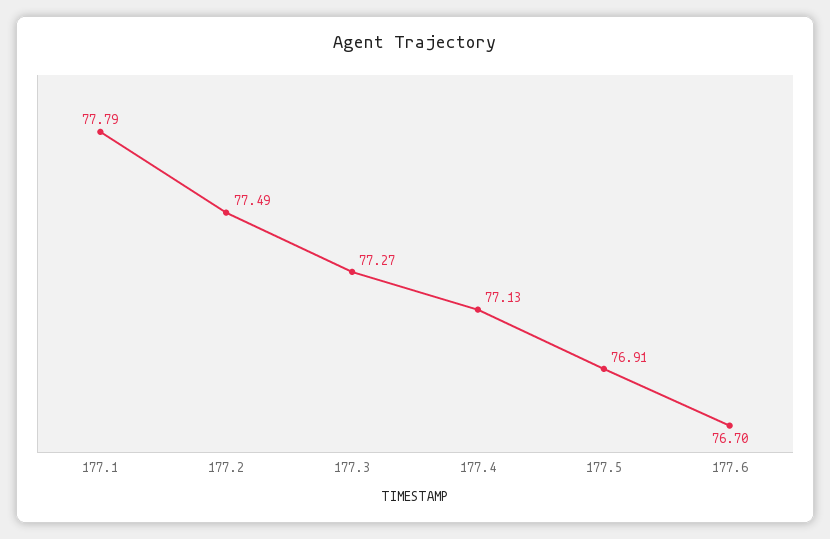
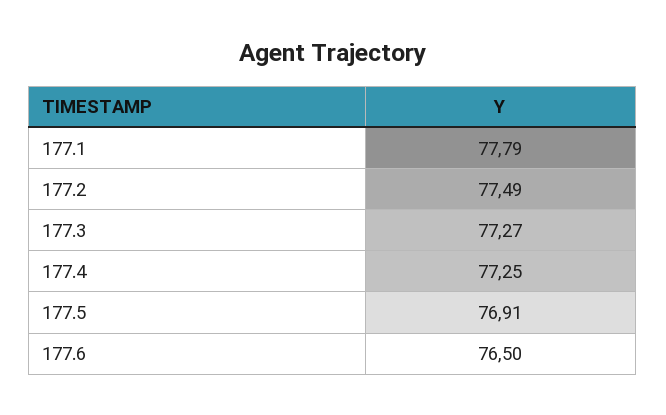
177.4: 77.13 -> 77.25
177.6: 76.7 -> 76.5

